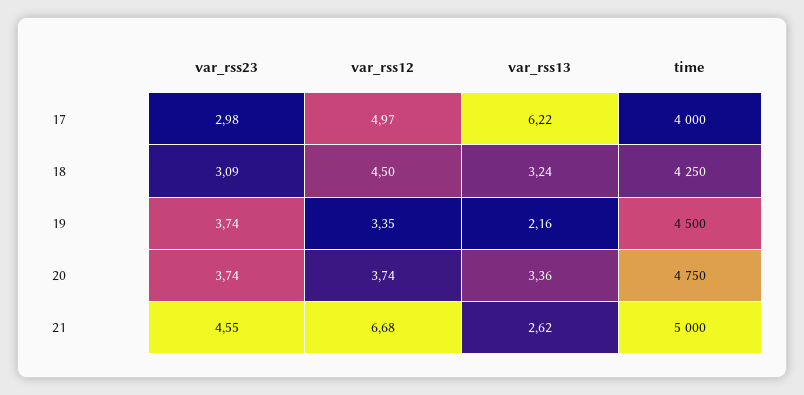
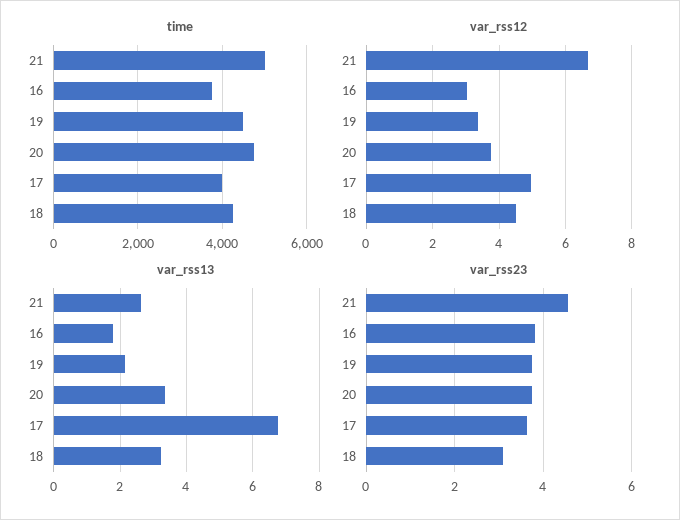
var_rss23, 17: 2.98 -> 3.6
var_rss13, 17: 6.22 -> 6.8
time, 16: none -> 3800
var_rss12, 16: none -> 3
var_rss13, 16: none -> 1.8
var_rss23, 16: none -> 3.8

